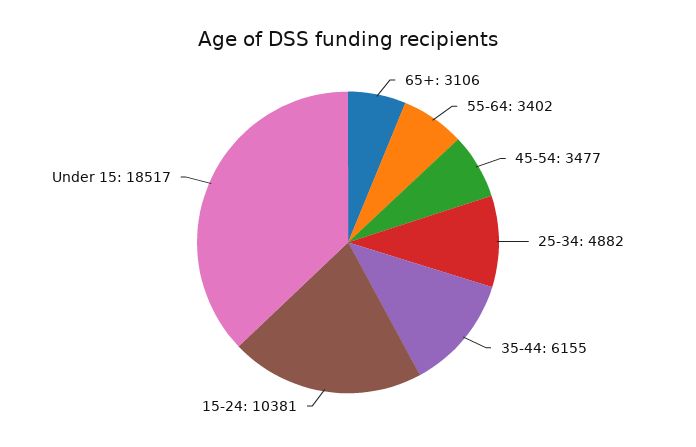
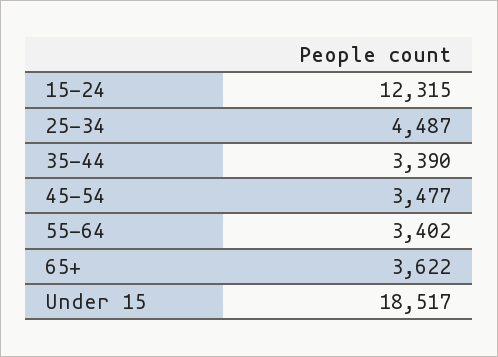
65+: 3106 -> 3622
25-34: 4882 -> 4487
35-44: 6155 -> 3390
15-24: 10381 -> 12315

